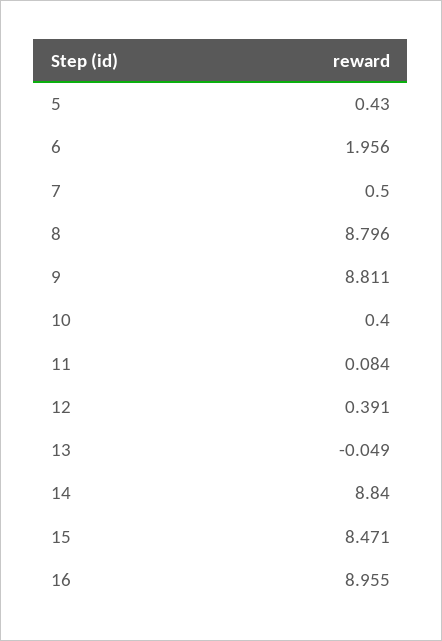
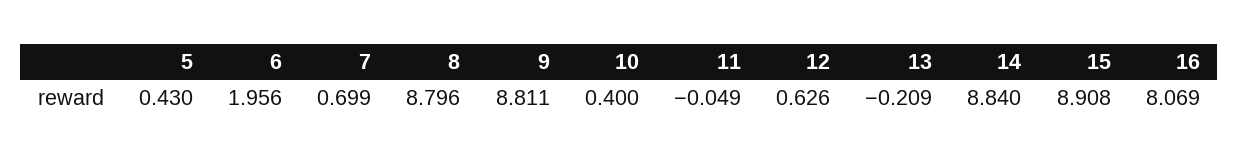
7: 0.5 -> 0.699
11: 0.084 -> -0.049
12: 0.391 -> 0.626
13: -0.049 -> -0.209
15: 8.471 -> 8.908
16: 8.955 -> 8.069

